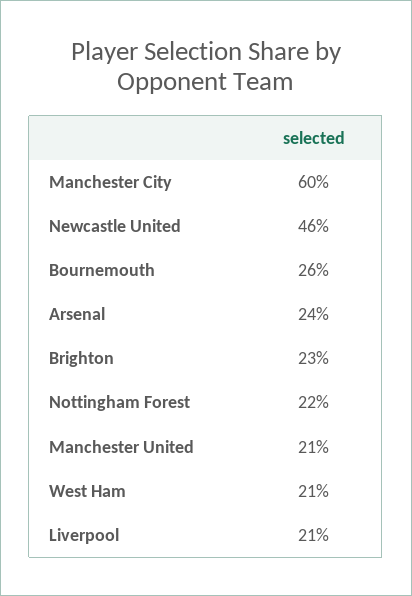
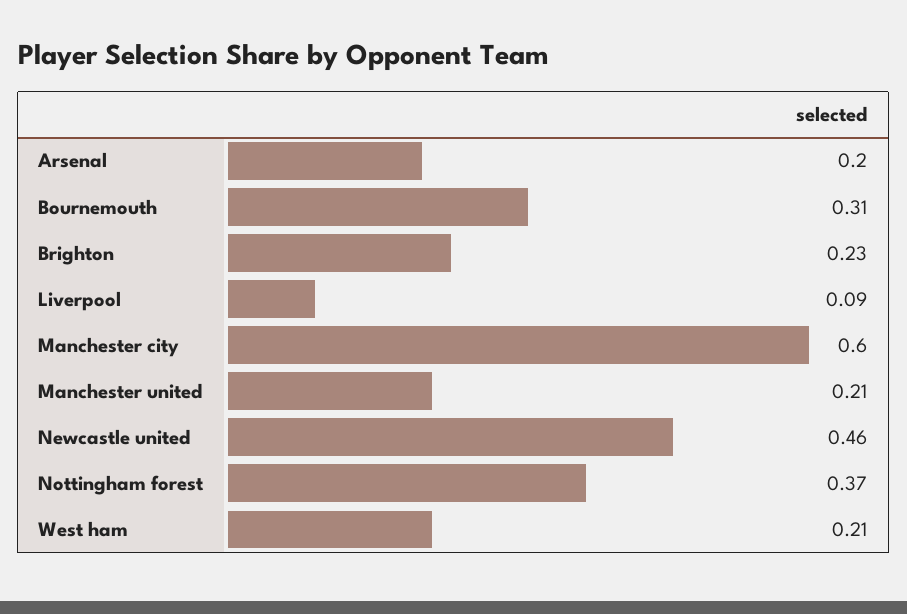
Bournemouth: 0.26 -> 0.31
Arsenal: 0.24 -> 0.2
Nottingham Forest: 0.22 -> 0.37
Liverpool: 0.21 -> 0.09

